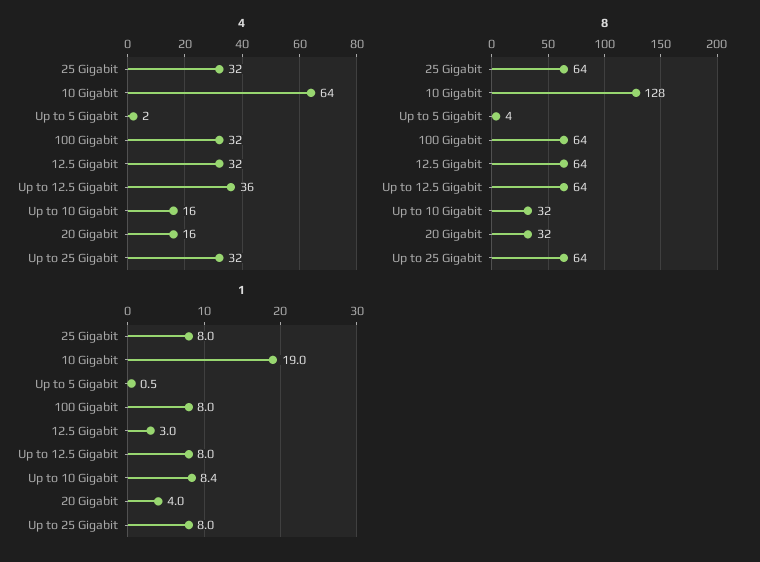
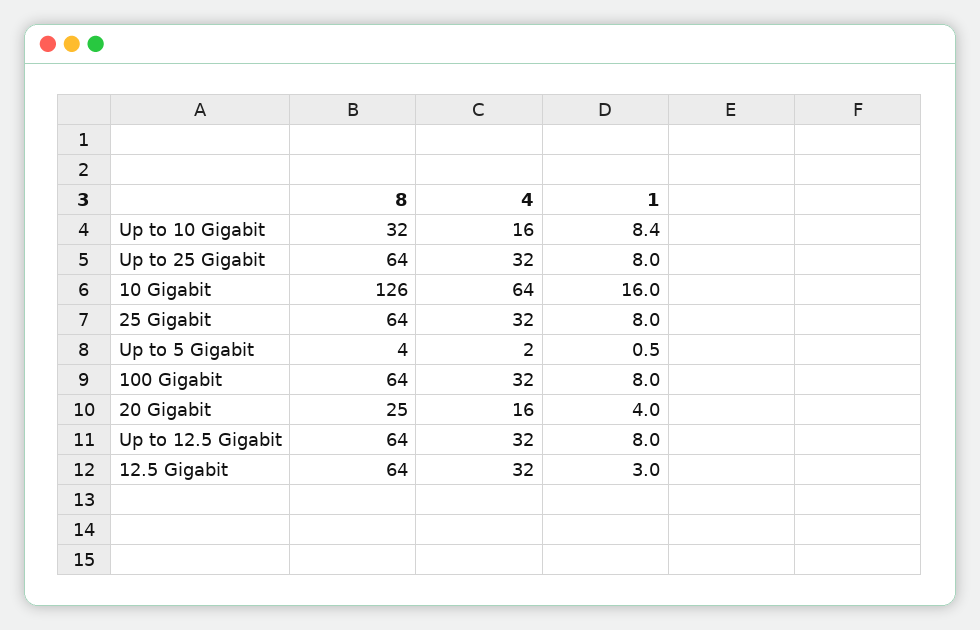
4, Up to 12.5 Gigabit: 36 -> 32
8, 10 Gigabit: 128 -> 126
8, 20 Gigabit: 32 -> 25
1, 10 Gigabit: 19 -> 16

